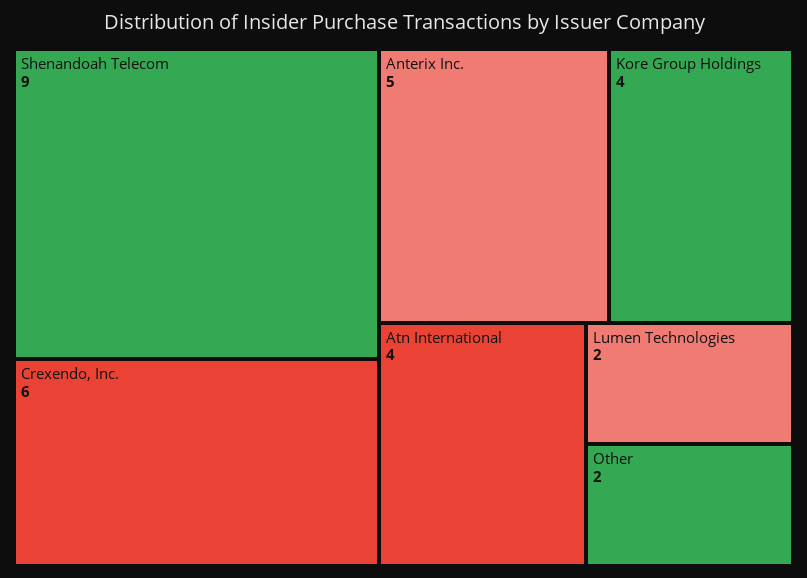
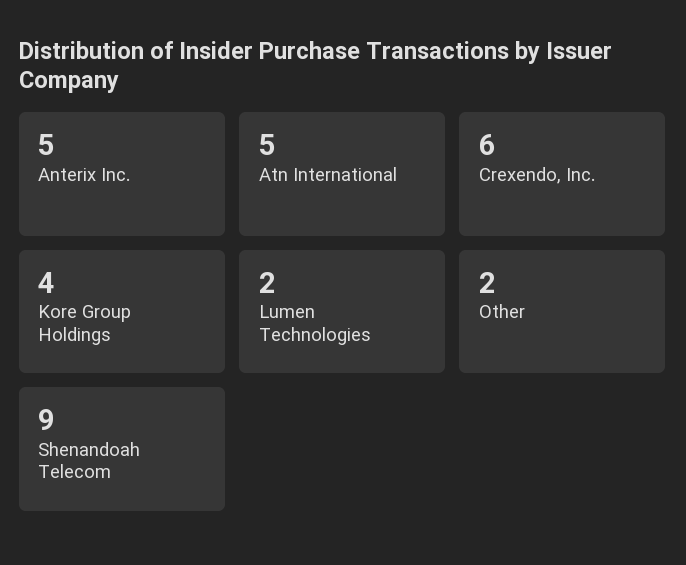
Atn International: 4 -> 5

